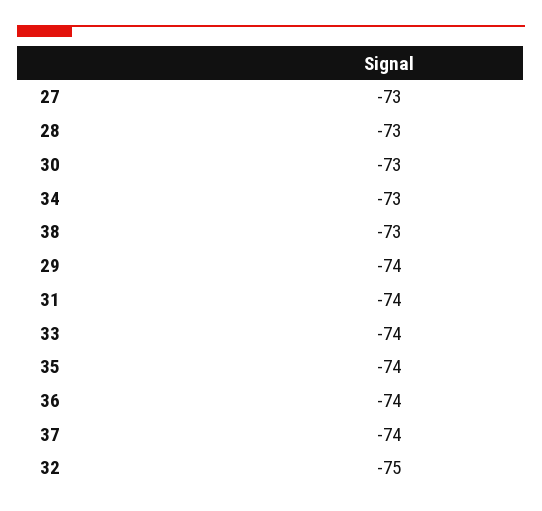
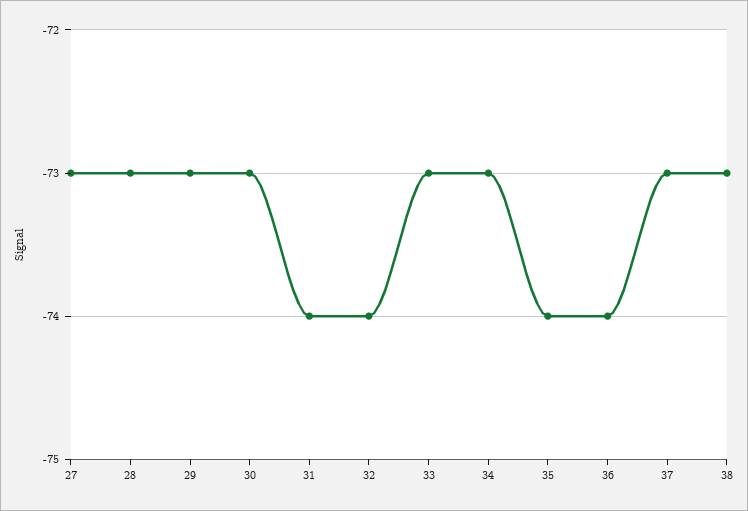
29: -74 -> -73
33: -74 -> -73
37: -74 -> -73
32: -75 -> -74

